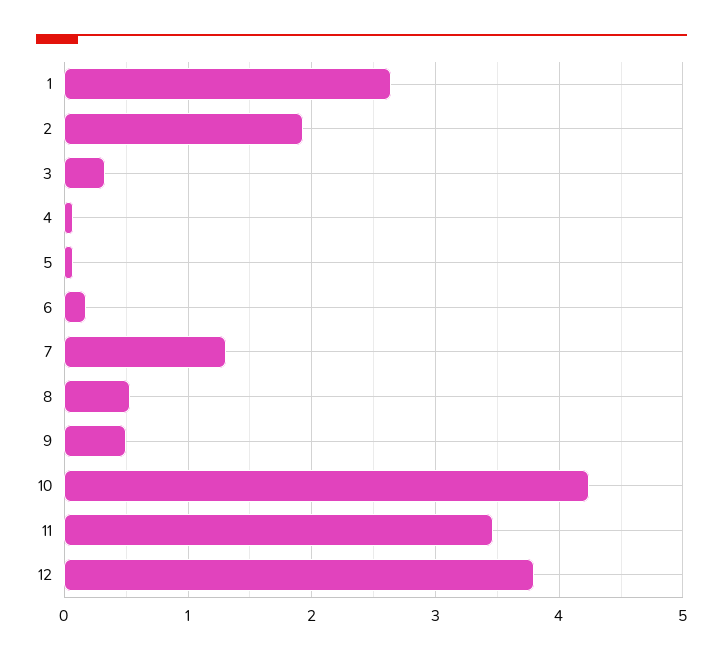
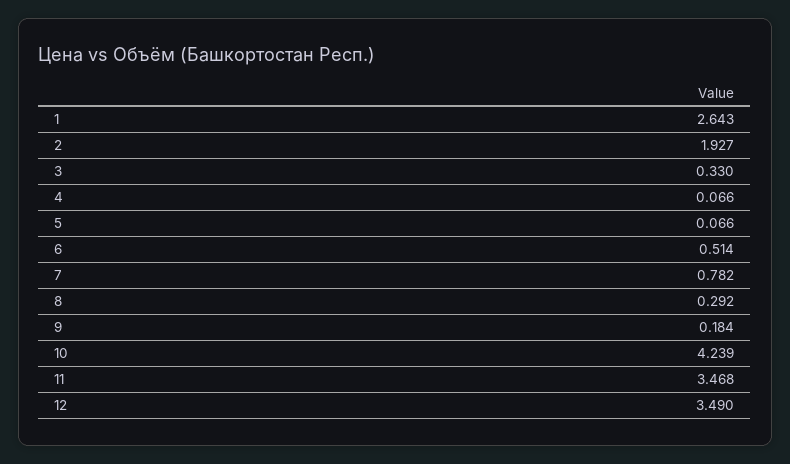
6: 0.2 -> 0.514
7: 1.3 -> 0.782
8: 0.5 -> 0.292
9: 0.5 -> 0.184
12: 3.8 -> 3.49

